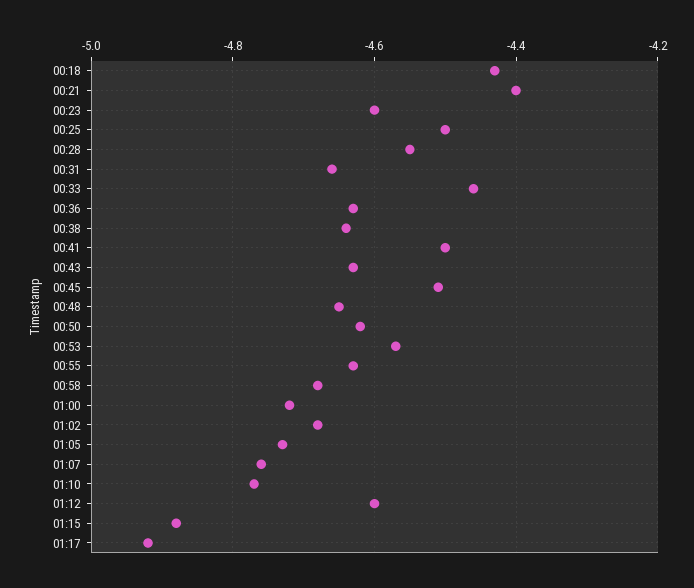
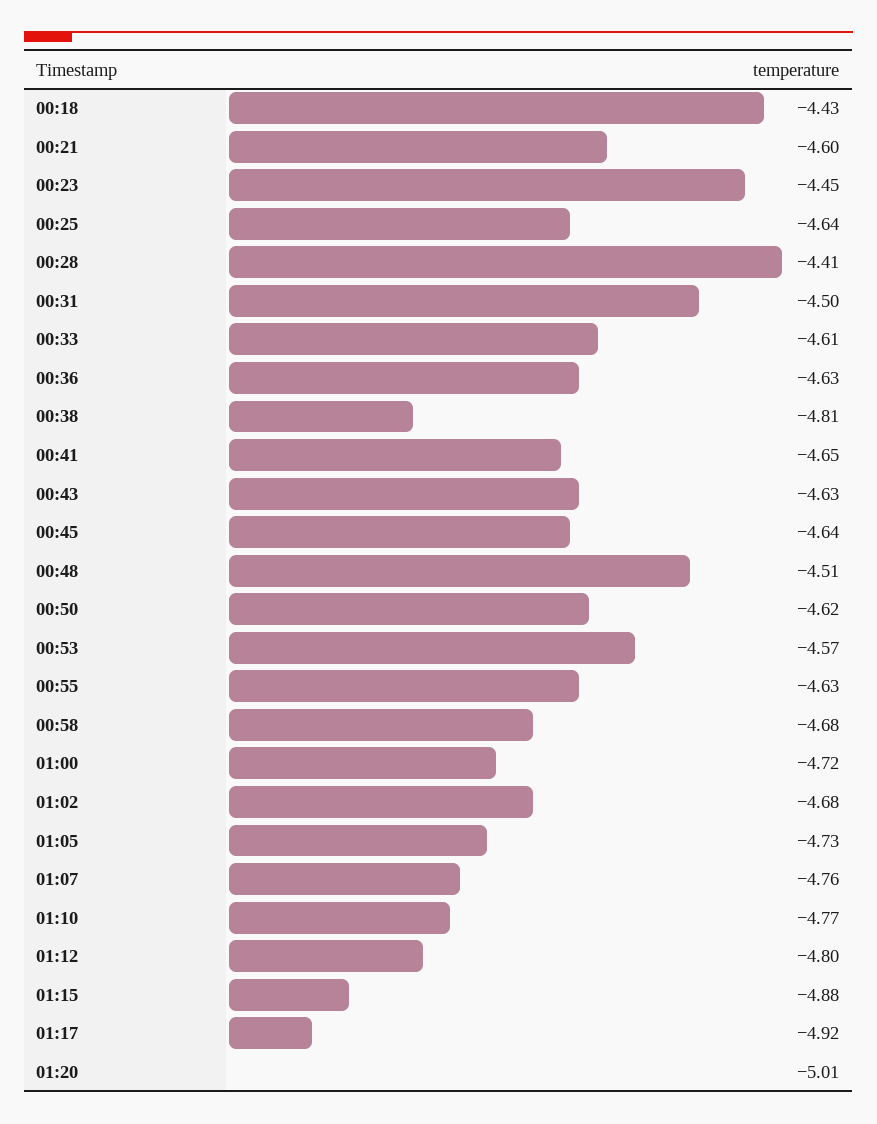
00:21: -4.4 -> -4.6
00:23: -4.6 -> -4.45
00:25: -4.5 -> -4.64
00:28: -4.55 -> -4.41
00:31: -4.65 -> -4.5
00:33: -4.45 -> -4.61
00:38: -4.65 -> -4.81
00:41: -4.5 -> -4.65
00:45: -4.5 -> -4.64
00:48: -4.65 -> -4.51
01:12: -4.6 -> -4.8
01:20: none -> -5.01

